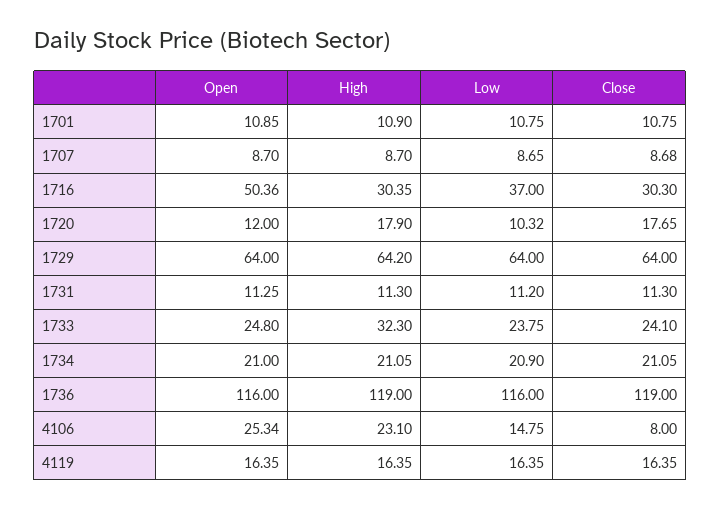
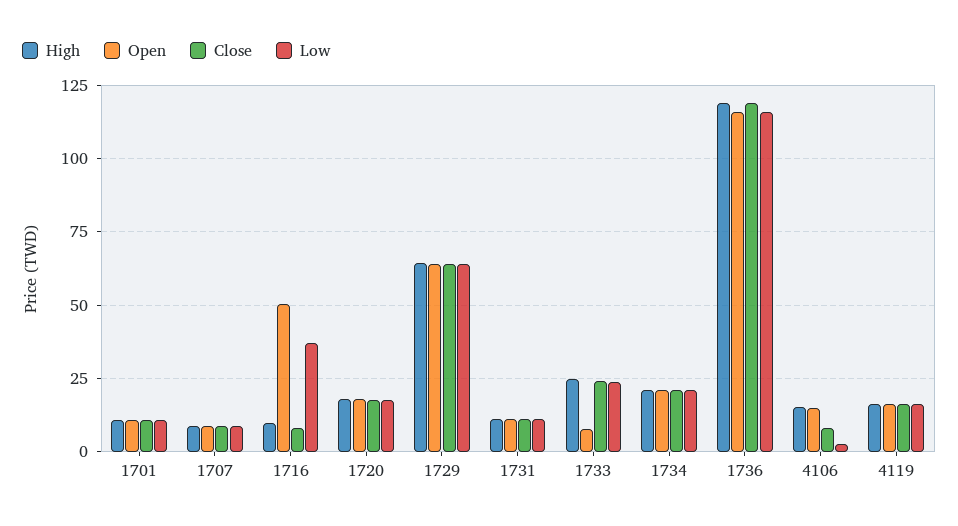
High, 1716: 30.35 -> 10
Close, 1716: 30.3 -> 7.5
Open, 1720: 12 -> 17.5
Low, 1720: 10.32 -> 17.5
Open, 1733: 24.8 -> 7.5
High, 1733: 32.3 -> 25
Open, 4106: 25.34 -> 15
High, 4106: 23.1 -> 15
Low, 4106: 14.75 -> 2.5

